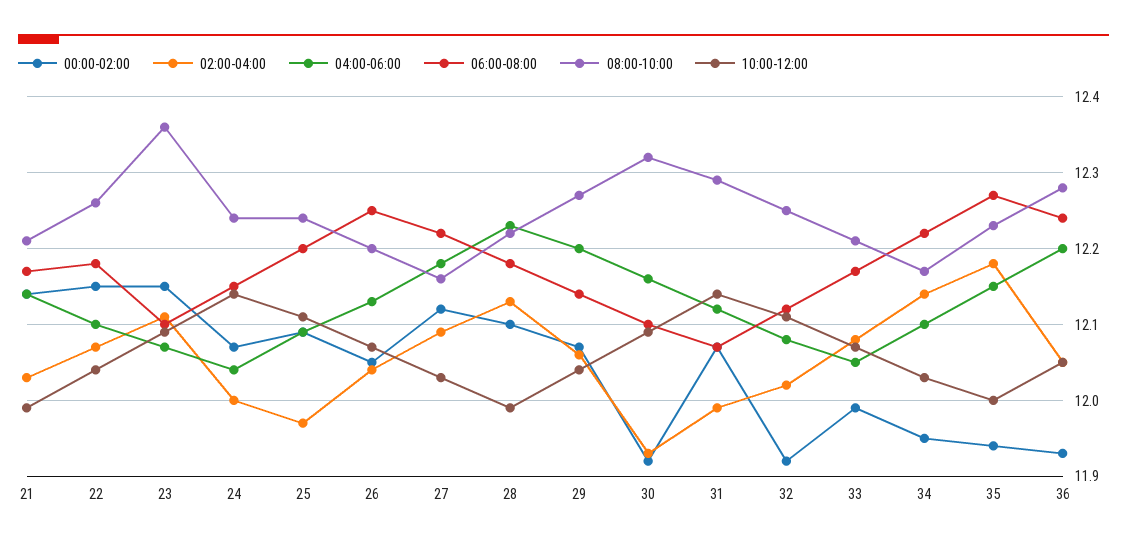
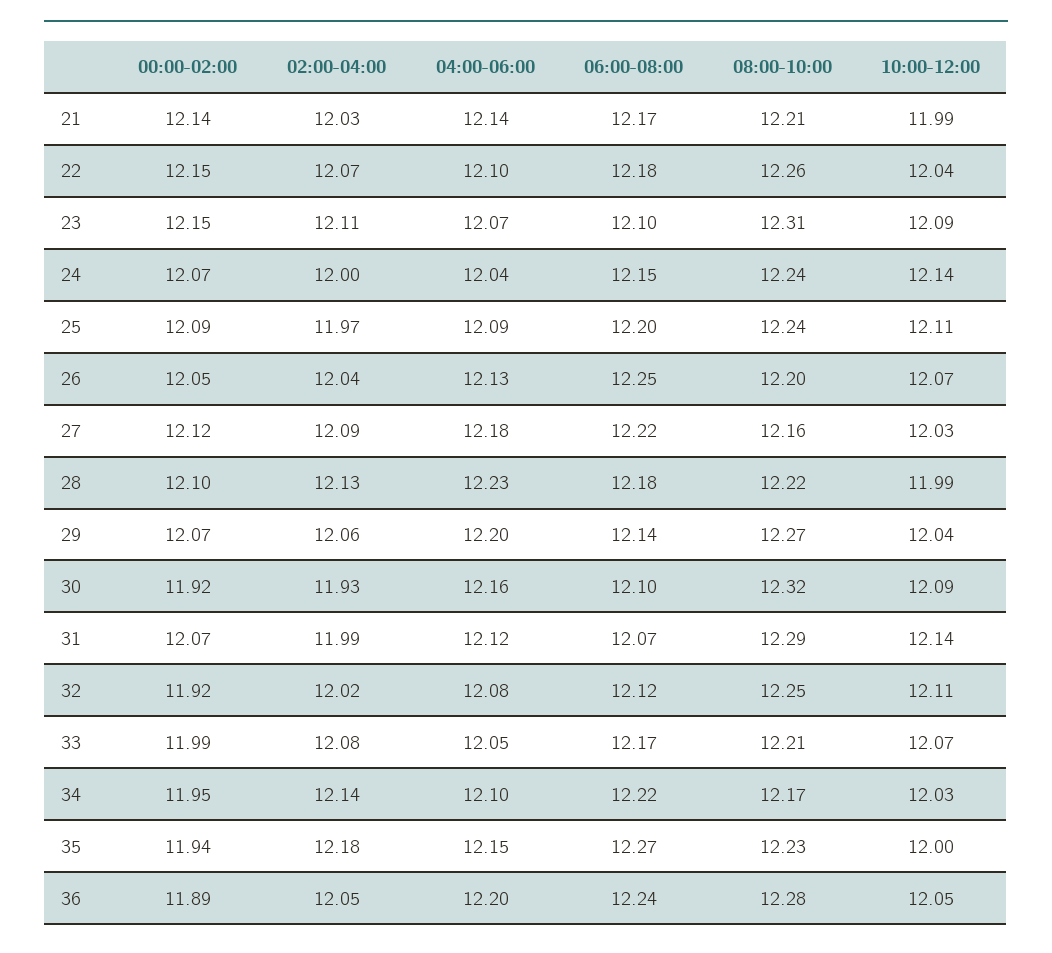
08:00-10:00, 23: 12.36 -> 12.31
00:00-02:00, 36: 11.93 -> 11.89

